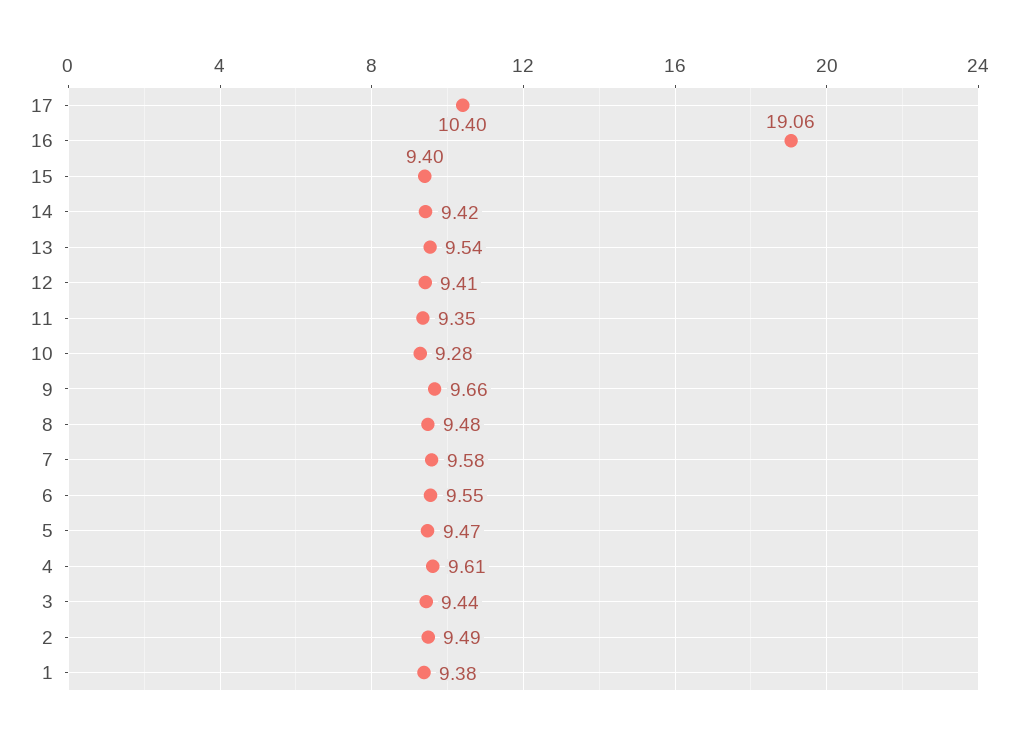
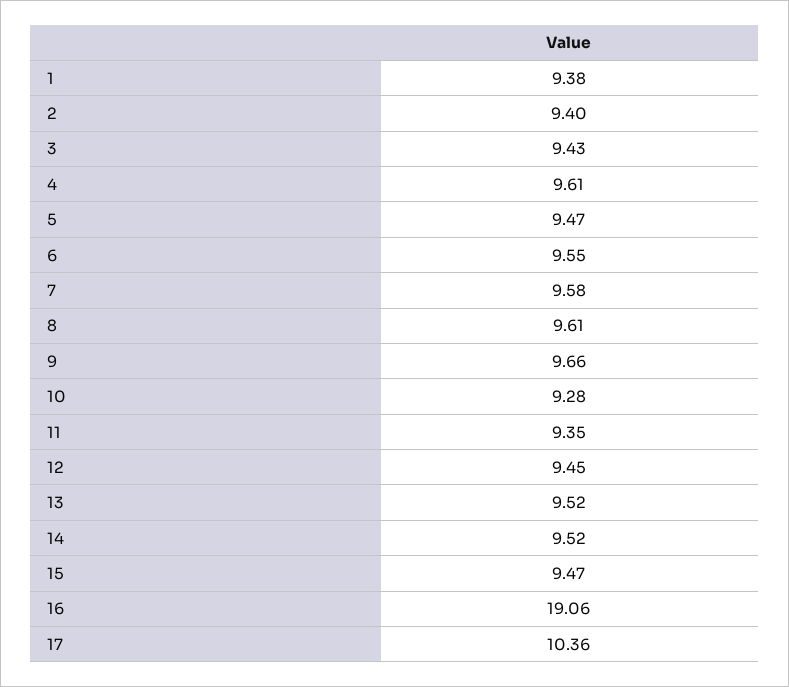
17: 10.4 -> 10.36
15: 9.4 -> 9.47
14: 9.42 -> 9.52
13: 9.54 -> 9.52
12: 9.41 -> 9.45
8: 9.48 -> 9.61
3: 9.44 -> 9.43
2: 9.49 -> 9.4

